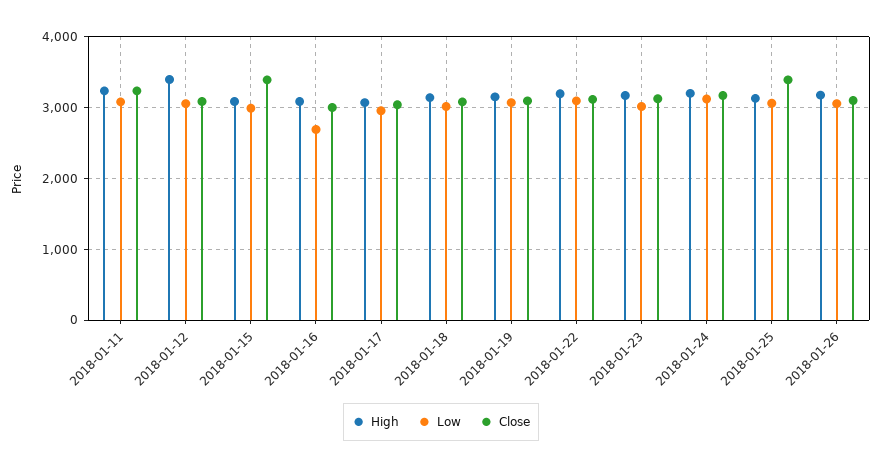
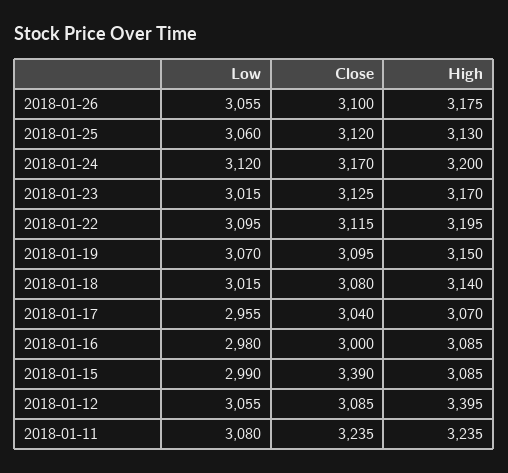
Low, 2018-01-16: 2700 -> 2980
Close, 2018-01-25: 3400 -> 3120

